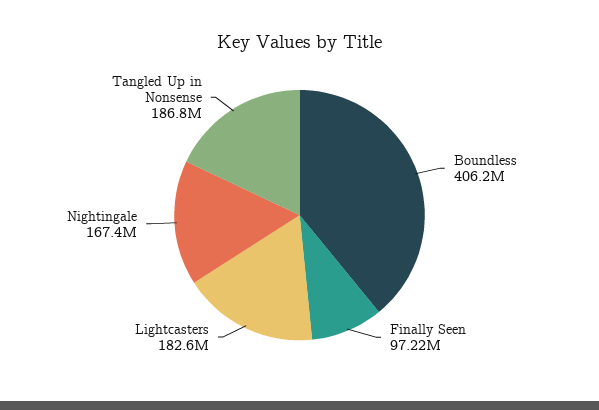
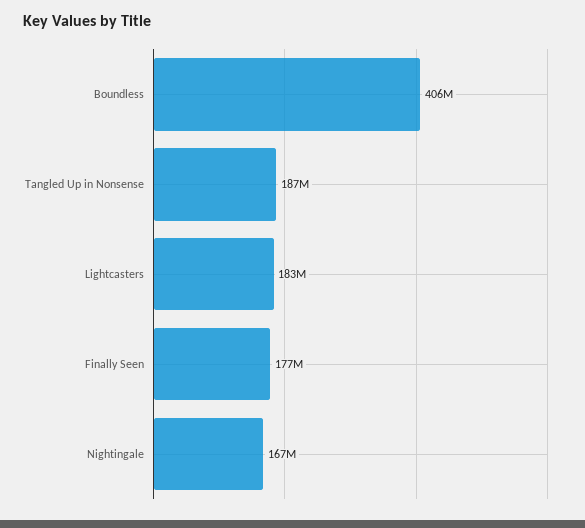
Finally Seen: 97220000 -> 177000000

